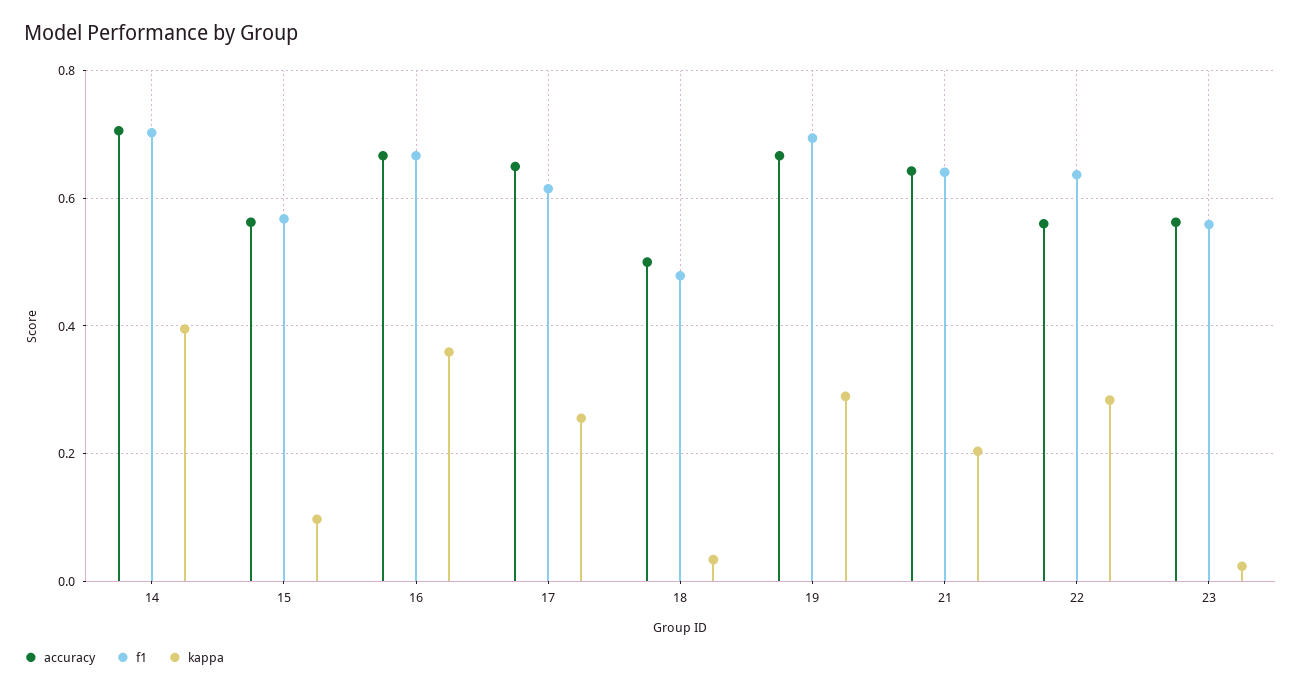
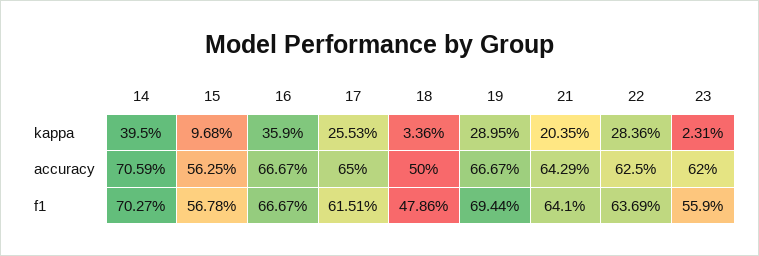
accuracy, 22: 0.56 -> 0.625
accuracy, 23: 0.56 -> 0.62

